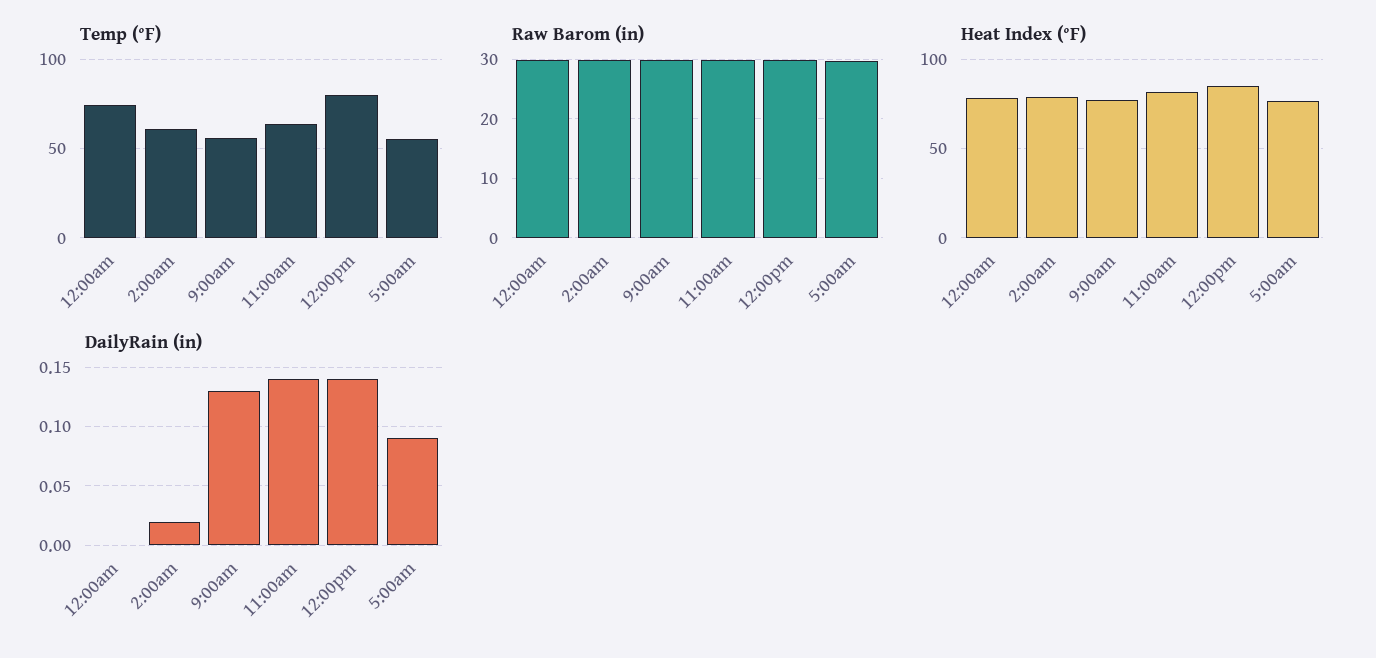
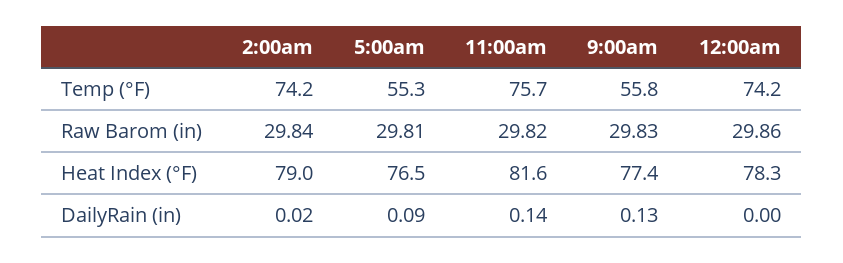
Temp (°F), 2:00am: 60 -> 74.2
Temp (°F), 11:00am: 65 -> 75.7
Temp (°F), 12:00pm: 80 -> none
Raw Barom (in), 12:00pm: 30 -> none
Heat Index (°F), 12:00pm: 85 -> none
DailyRain (in), 12:00pm: 0.14 -> none

